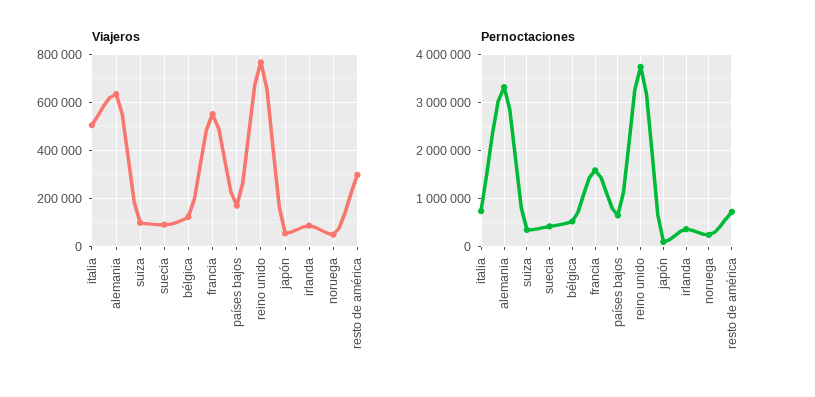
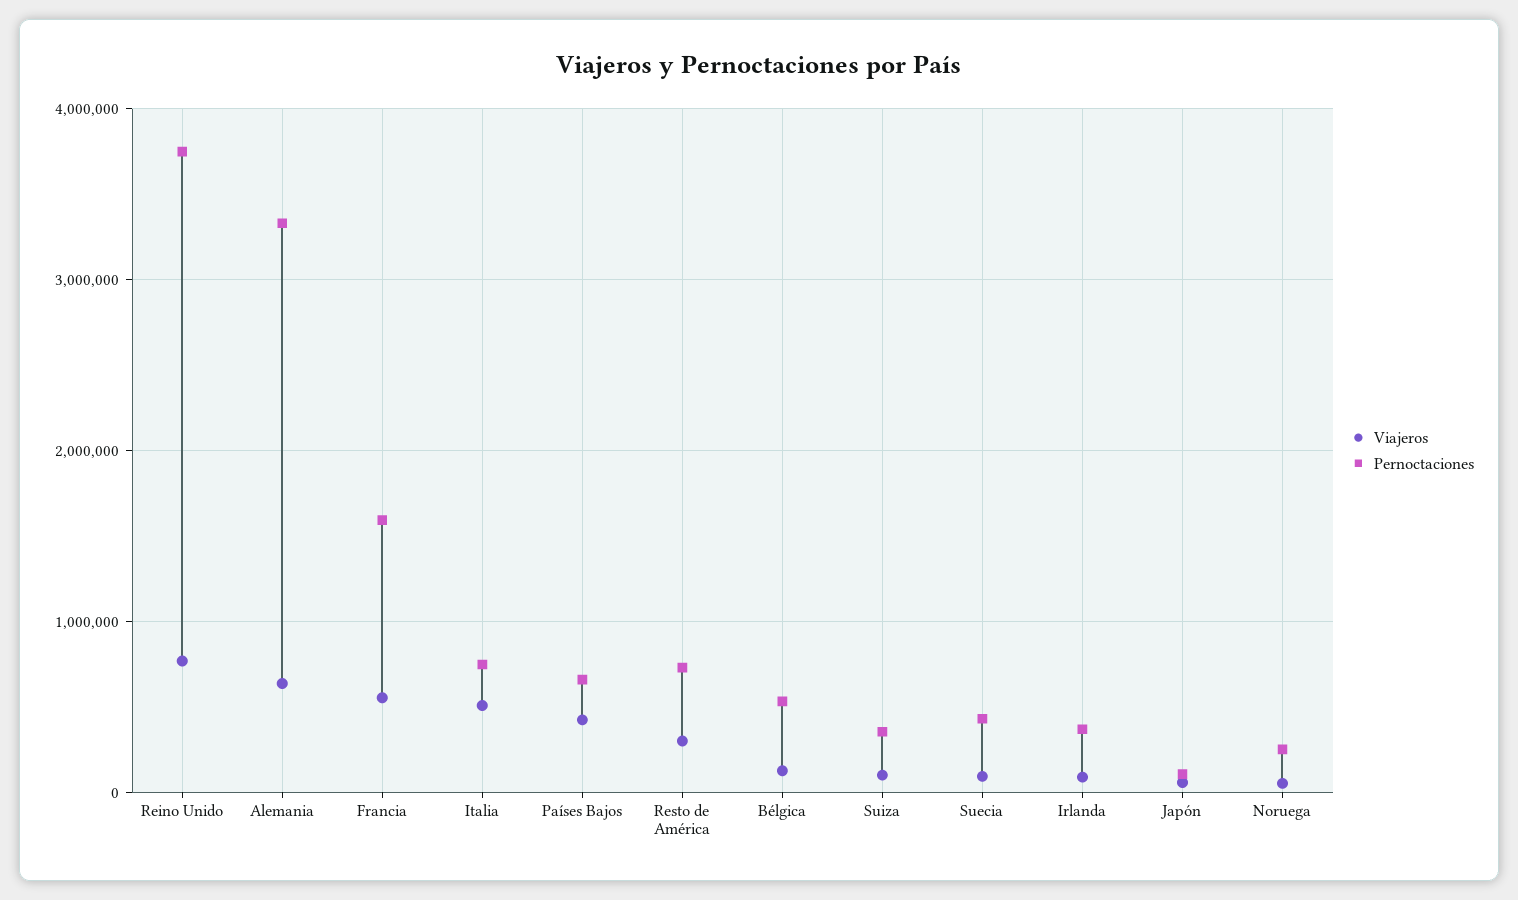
Viajeros, países bajos: 175000 -> 400000

